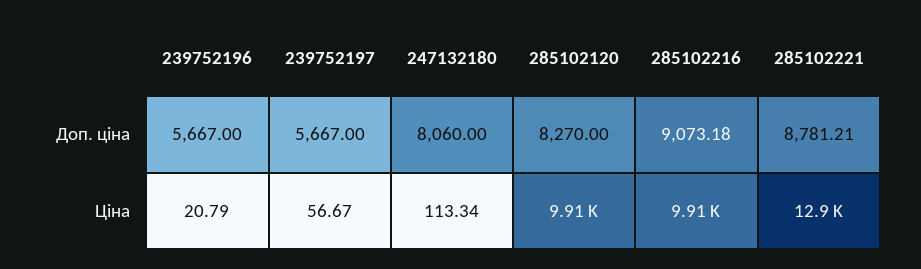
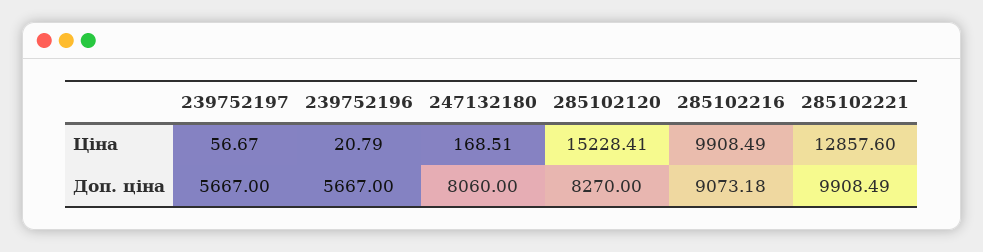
285102221, Доп. ціна: 8781.21 -> 9908.49
247132180, Ціна: 113.34 -> 168.51
285102120, Ціна: 9910 -> 15228.41

